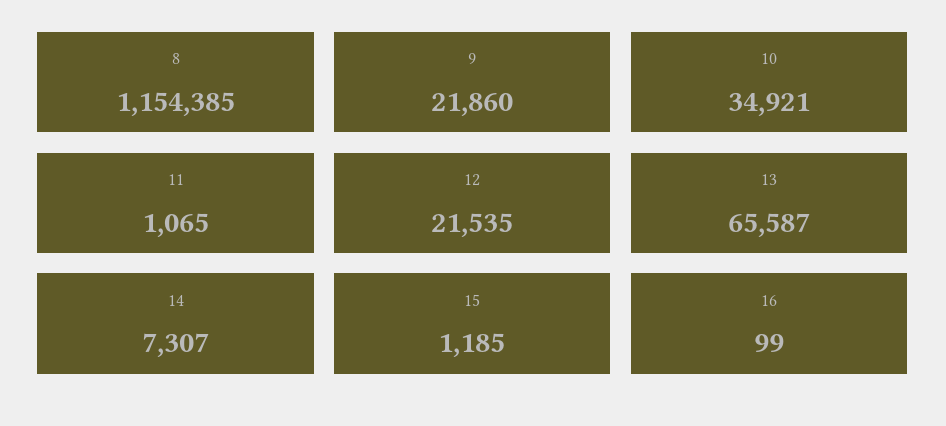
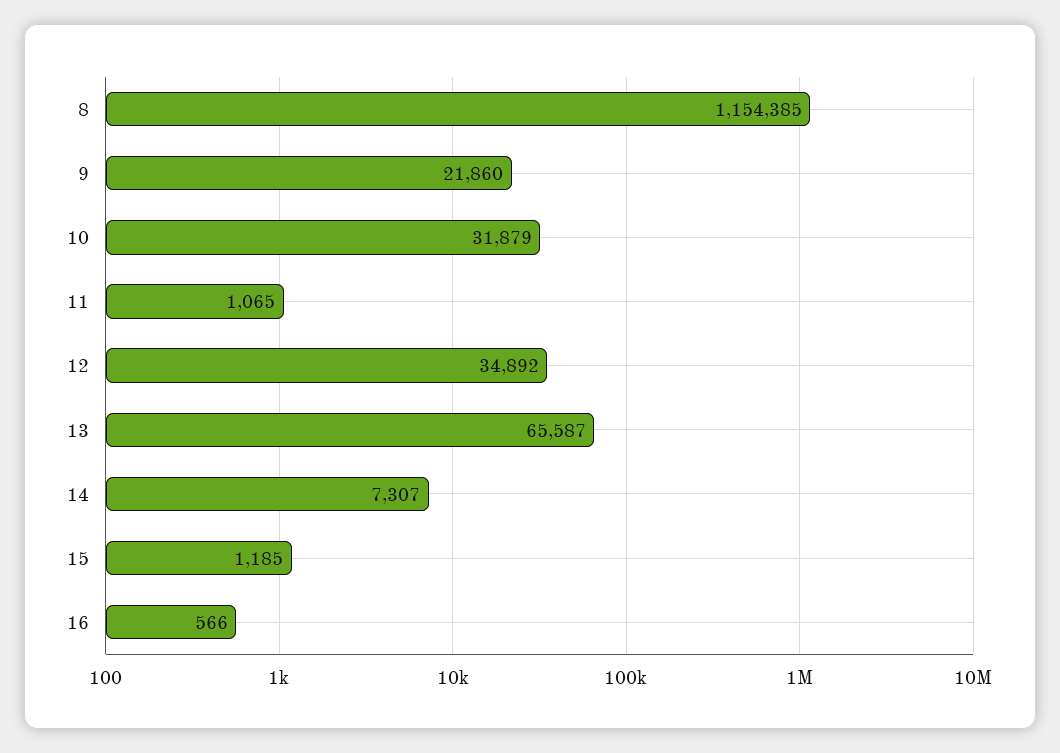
10: 34921 -> 31879
12: 21535 -> 34892
16: 99 -> 566

